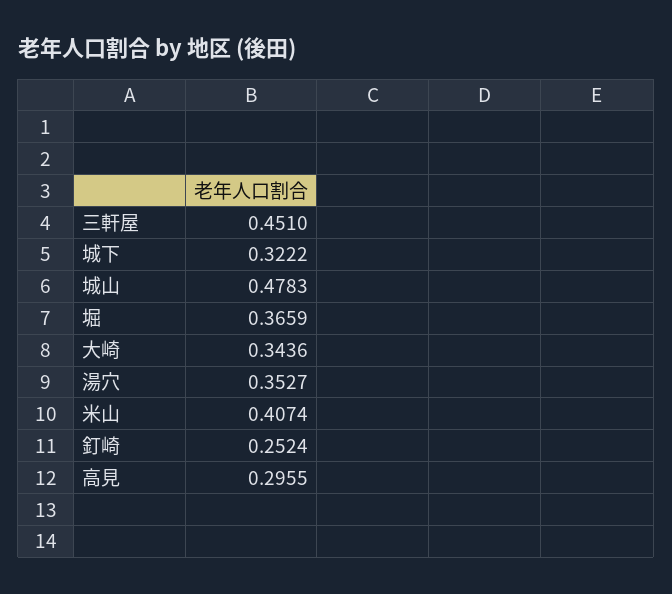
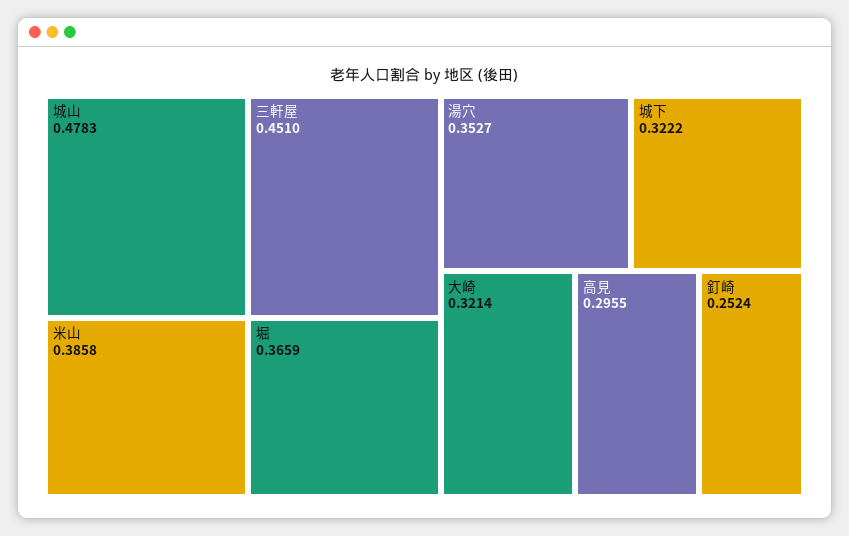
大崎: 0.3436 -> 0.3214
米山: 0.4074 -> 0.3858

